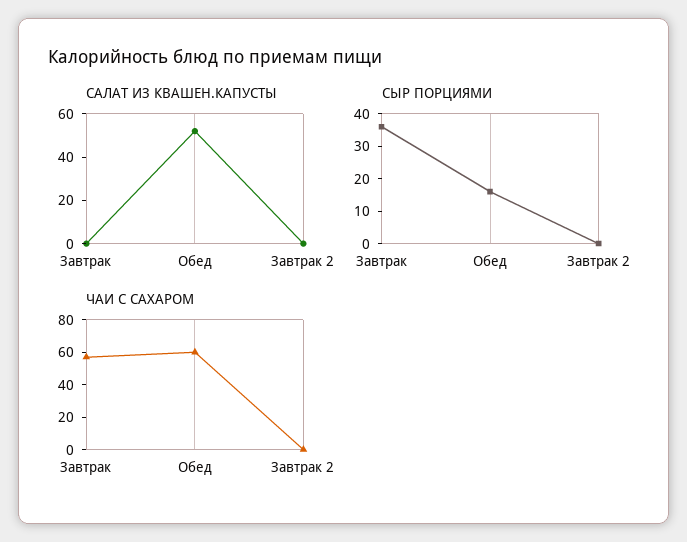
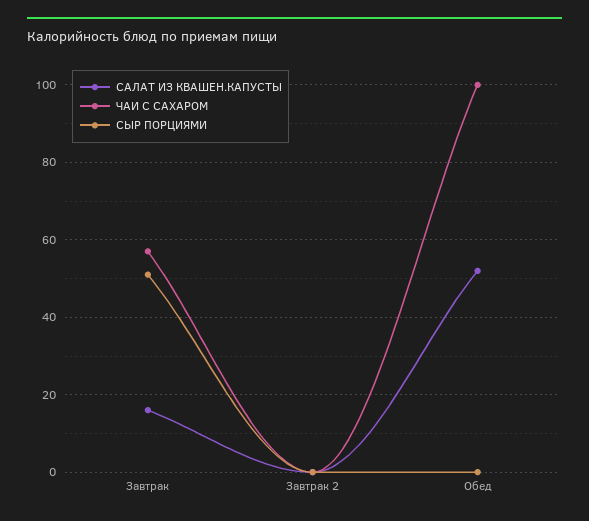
САЛАТ ИЗ КВАШЕН.КАПУСТЫ, Завтрак: 0 -> 15
СЫР ПОРЦИЯМИ, Завтрак: 35 -> 50
СЫР ПОРЦИЯМИ, Обед: 15 -> 0
ЧАИ С САХАРОМ, Обед: 60 -> 100

